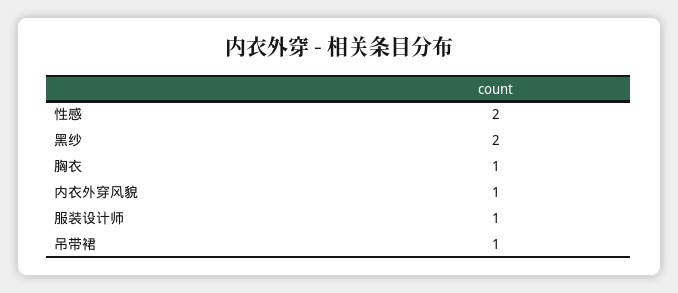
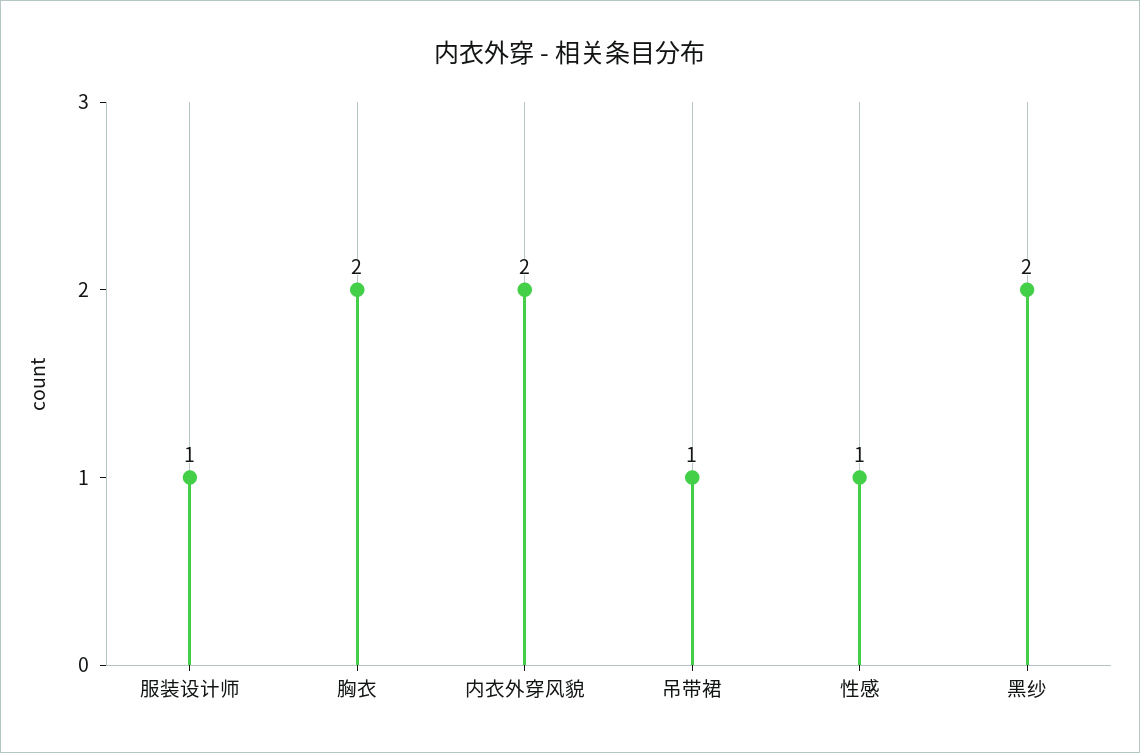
性感: 2 -> 1
胸衣: 1 -> 2
内衣外穿风貌: 1 -> 2

